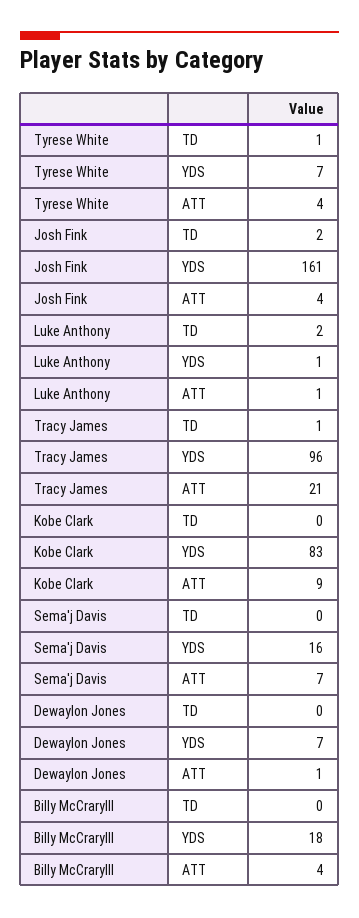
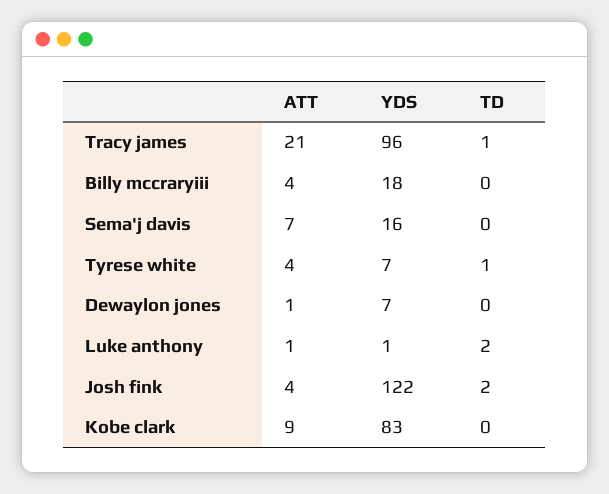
Josh Fink, YDS: 161 -> 122

